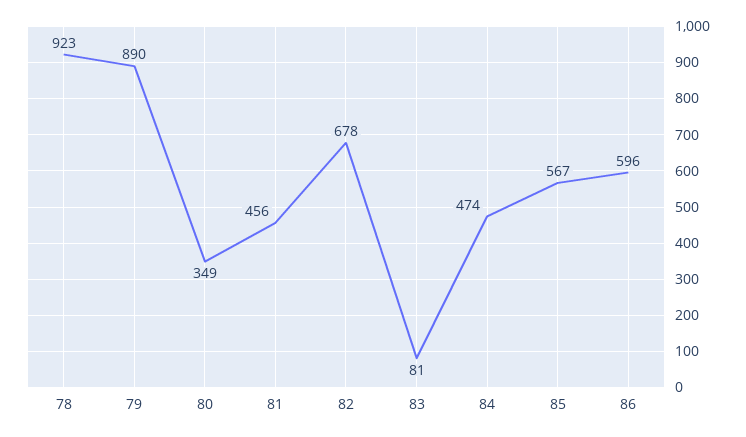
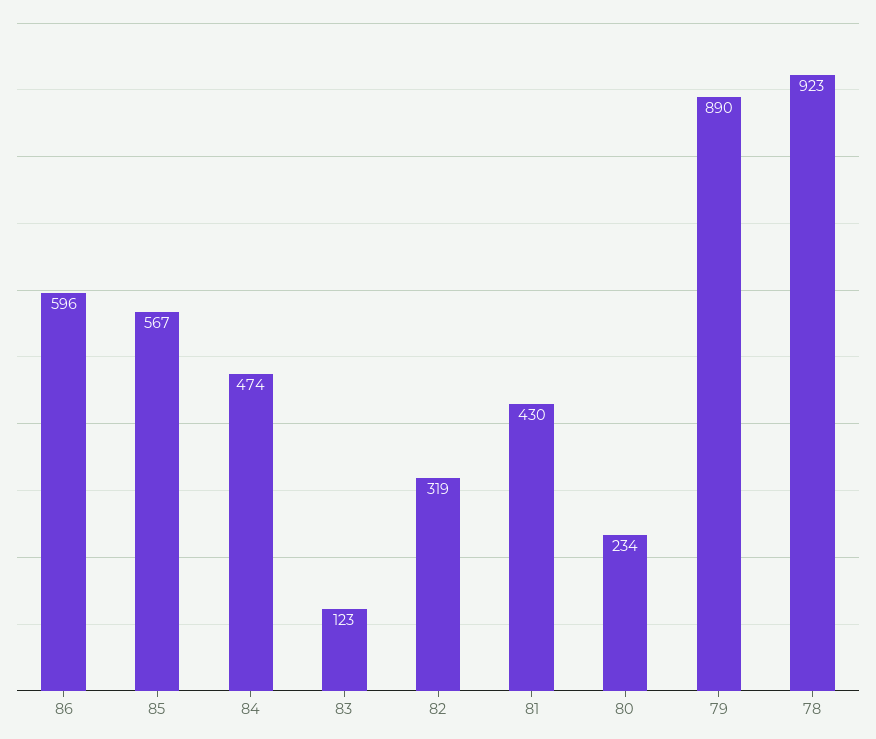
80: 349 -> 234
81: 456 -> 430
82: 678 -> 319
83: 81 -> 123

